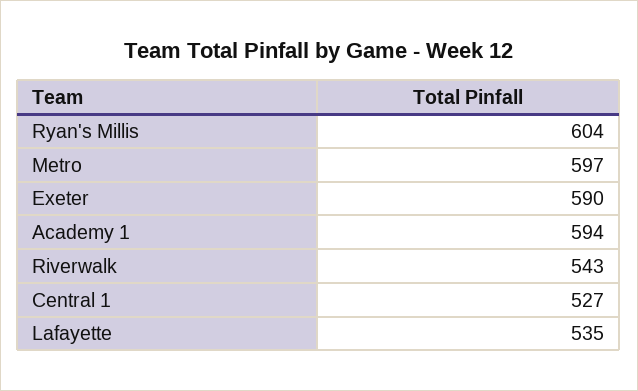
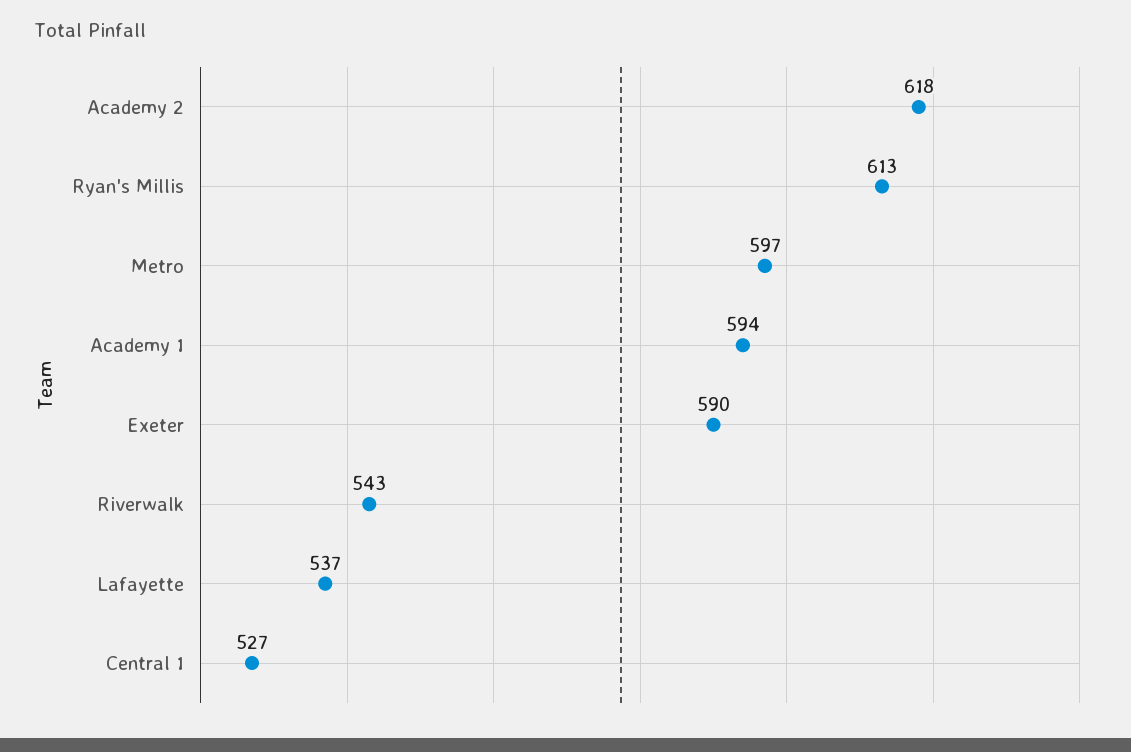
Ryan's Millis: 604 -> 613
Lafayette: 535 -> 537
Academy 2: none -> 618

